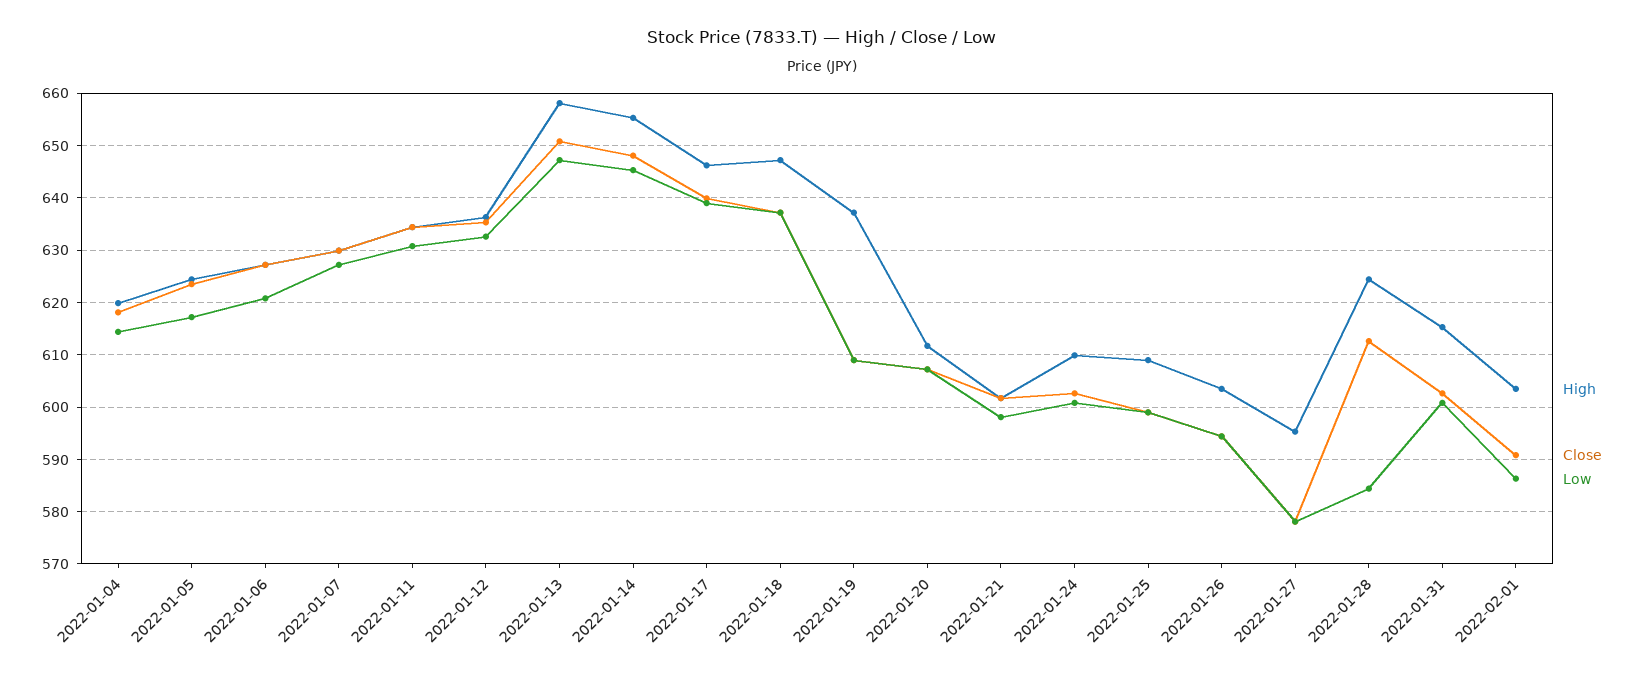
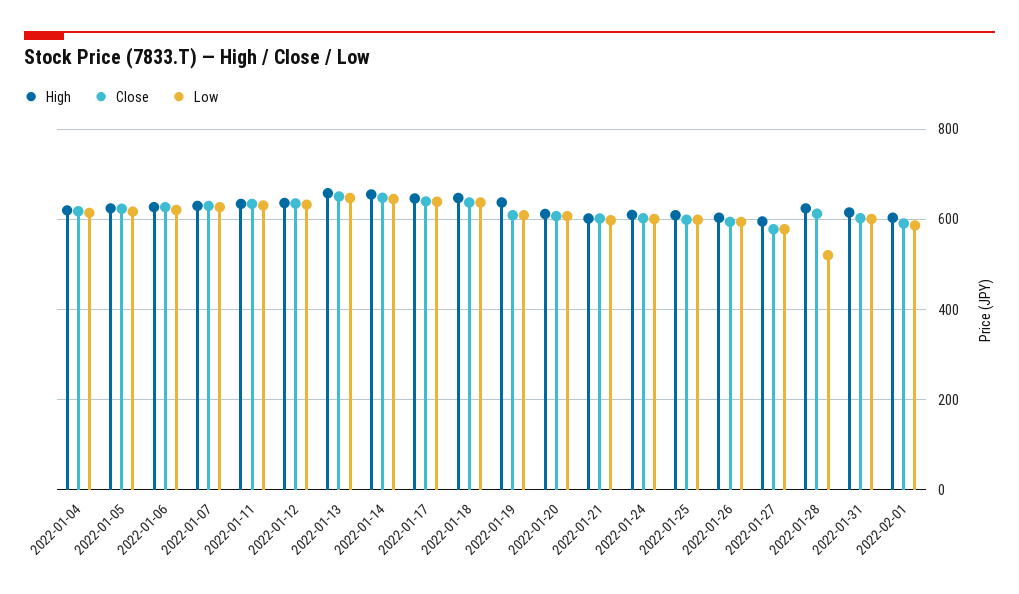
Low, 2022-01-28: 584 -> 520

